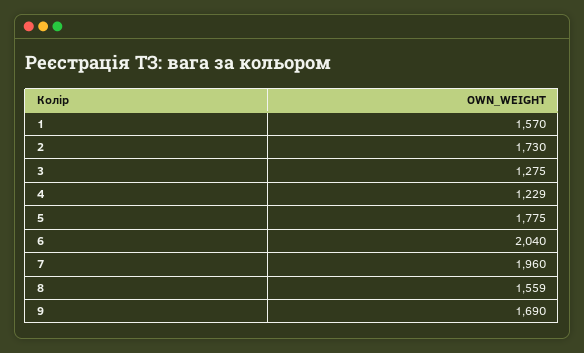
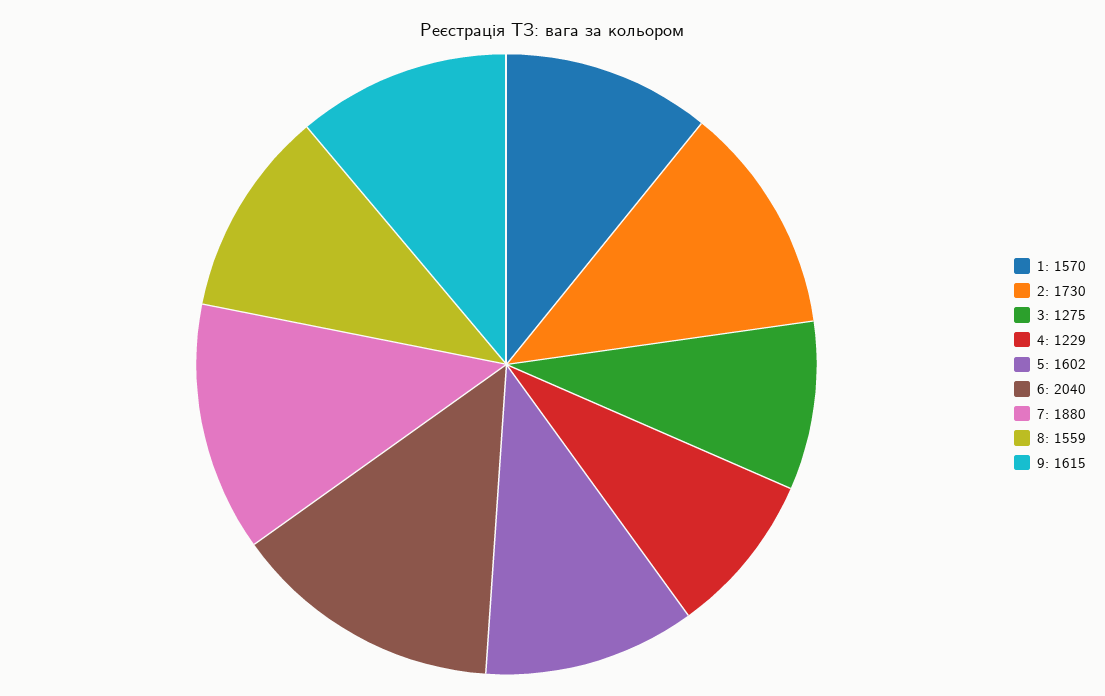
5: 1775 -> 1602
7: 1960 -> 1880
9: 1690 -> 1615

